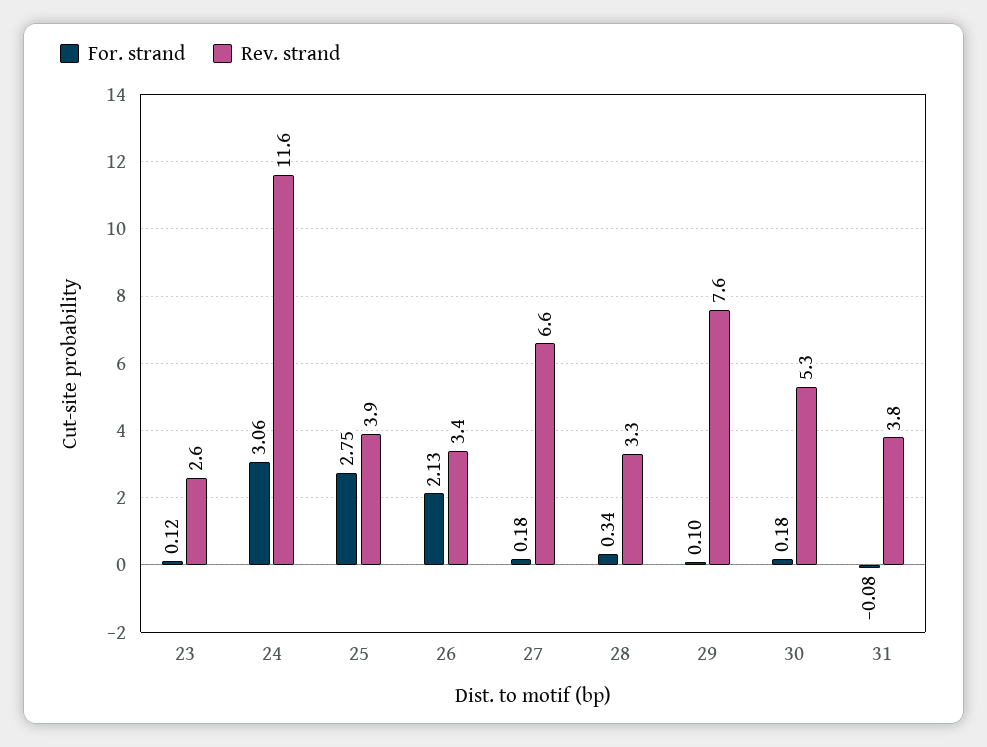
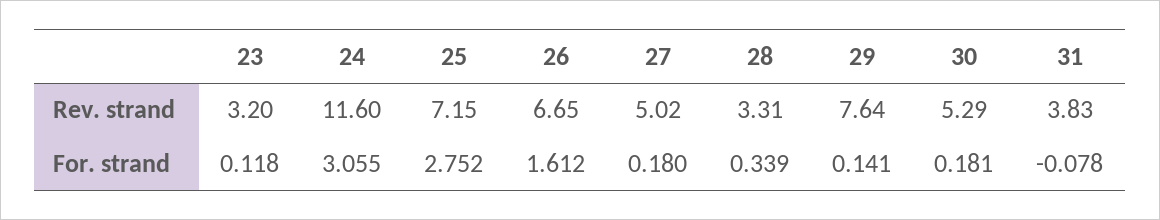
Rev. strand, 23: 2.6 -> 3.2
Rev. strand, 25: 3.9 -> 7.15
For. strand, 26: 2.13 -> 1.612
Rev. strand, 26: 3.4 -> 6.65
Rev. strand, 27: 6.6 -> 5.02
For. strand, 29: 0.1 -> 0.141

